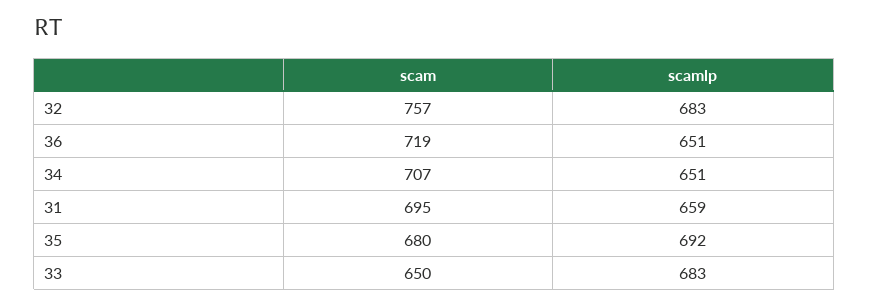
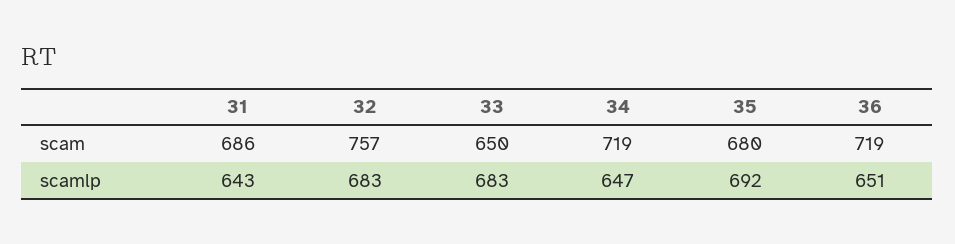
scam, 34: 707 -> 719
scamlp, 34: 651 -> 647
scam, 31: 695 -> 686
scamlp, 31: 659 -> 643

